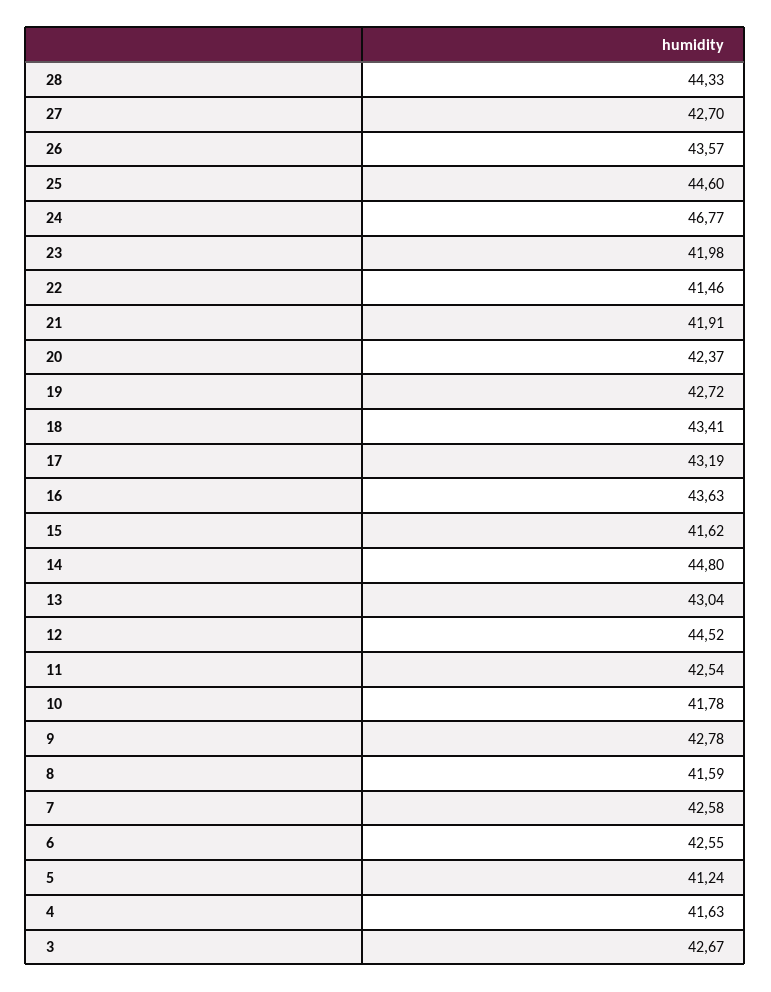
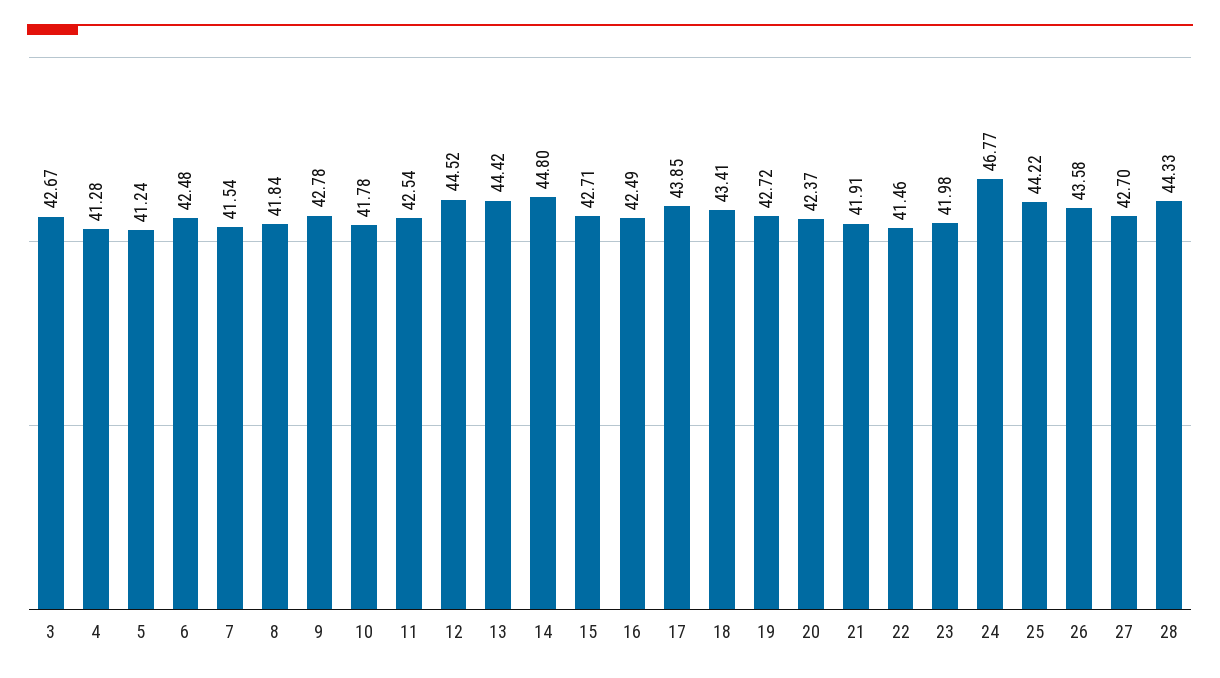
26: 43.57 -> 43.58
25: 44.6 -> 44.22
17: 43.19 -> 43.85
16: 43.63 -> 42.49
15: 41.62 -> 42.71
13: 43.04 -> 44.42
8: 41.59 -> 41.84
7: 42.58 -> 41.54
6: 42.55 -> 42.48
4: 41.63 -> 41.28

